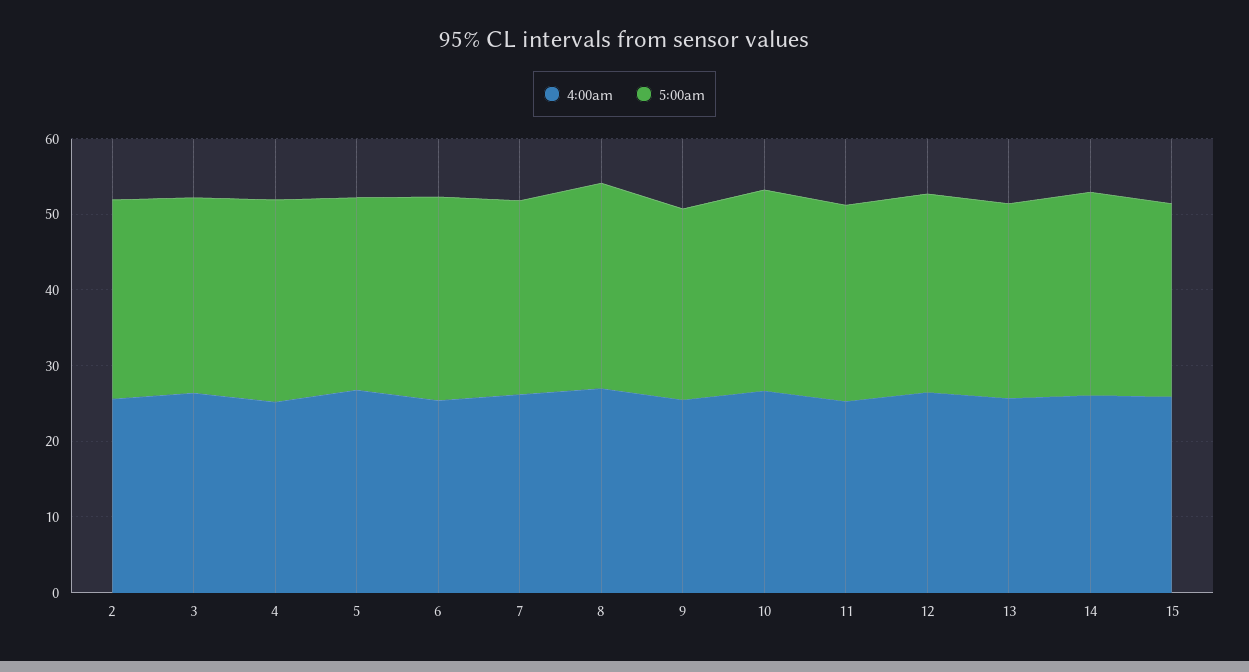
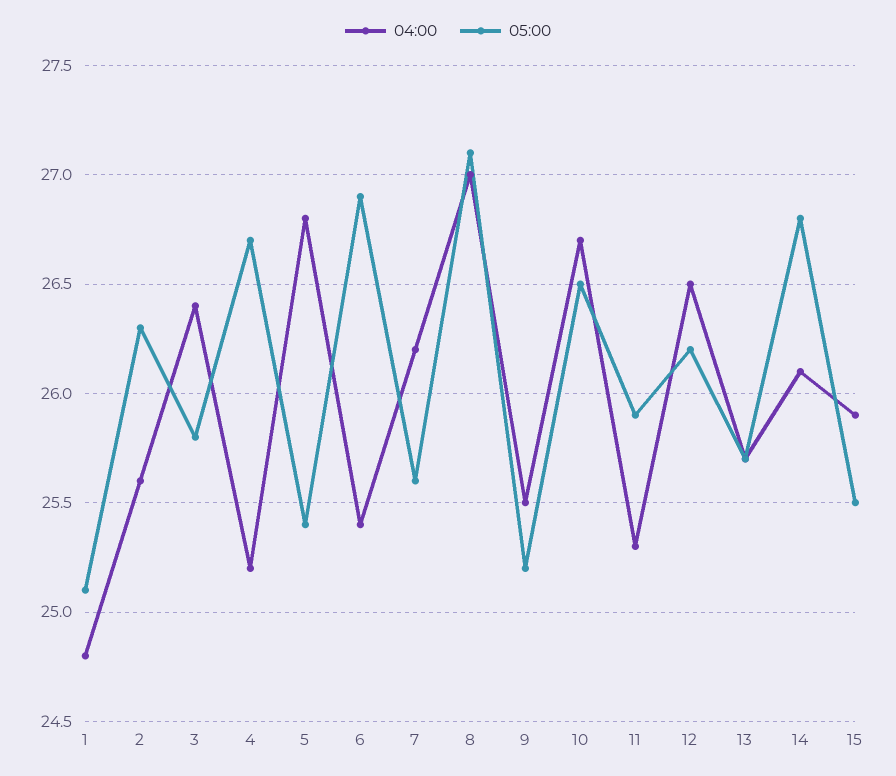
4:00am, 1: none -> 24.8
5:00am, 1: none -> 25.1

